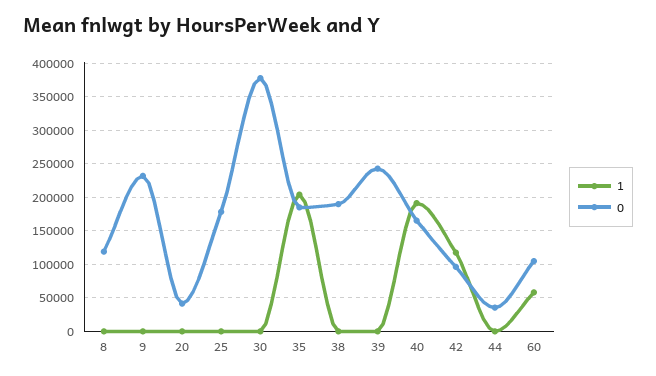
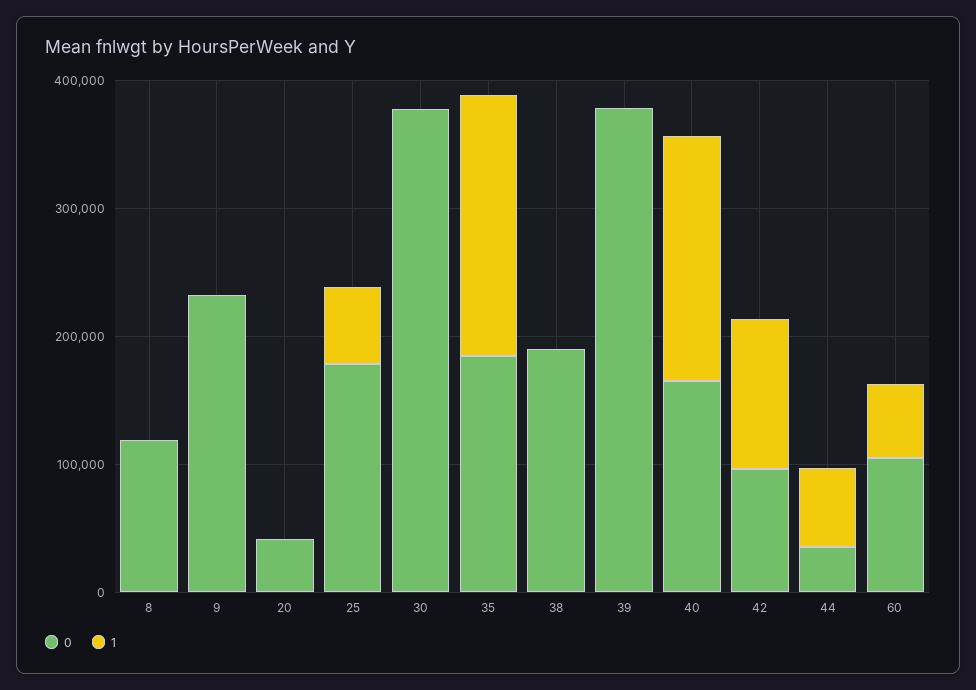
1, 25: 0 -> 60000
0, 39: 240000 -> 380000
1, 44: 0 -> 60000

